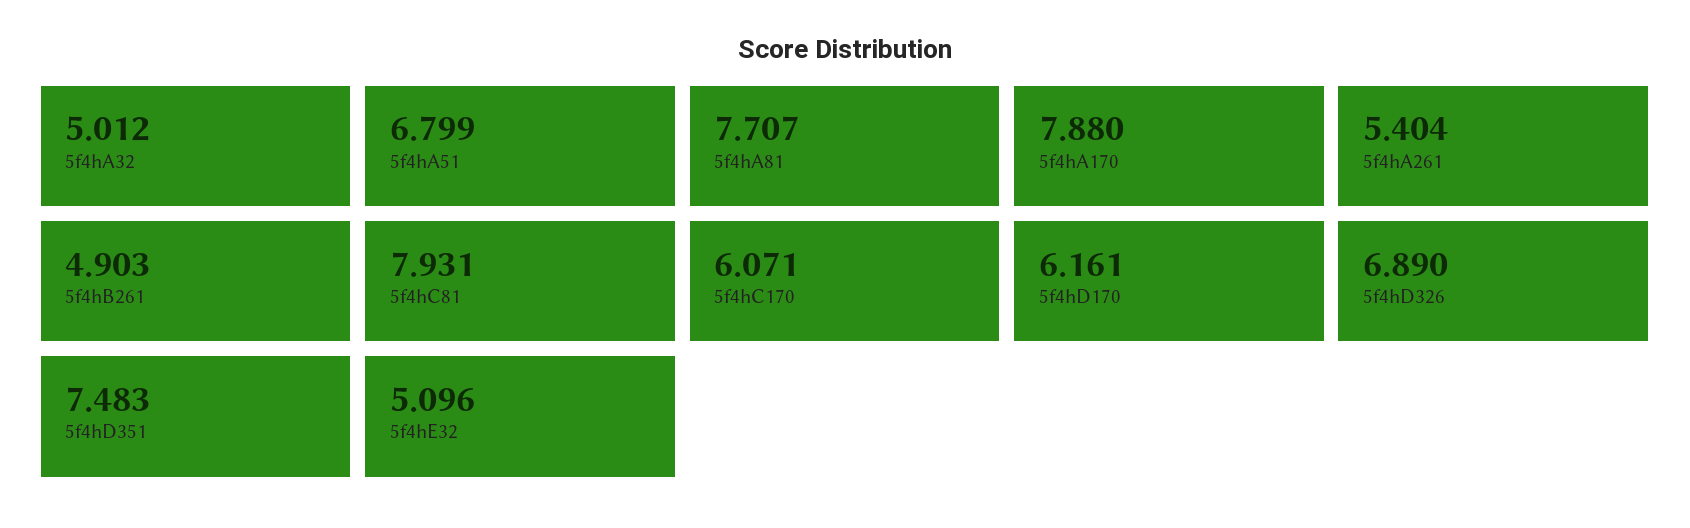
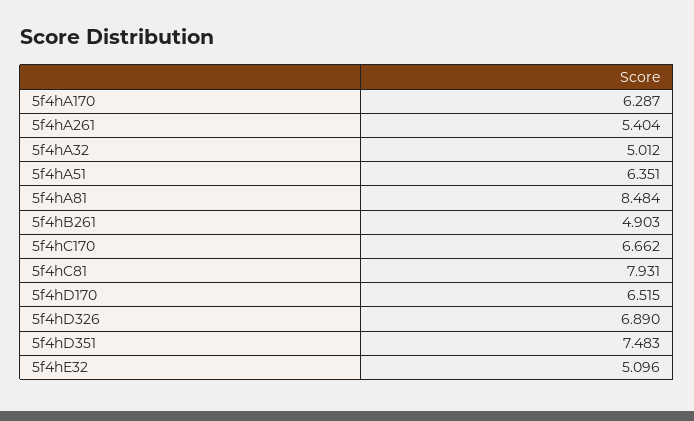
5f4hA51: 6.799 -> 6.351
5f4hA81: 7.707 -> 8.484
5f4hA170: 7.88 -> 6.287
5f4hC170: 6.071 -> 6.662
5f4hD170: 6.161 -> 6.515

